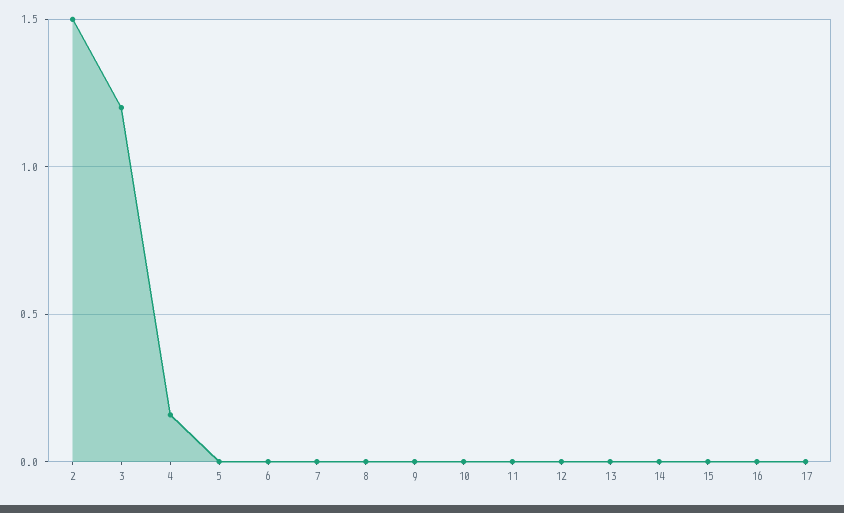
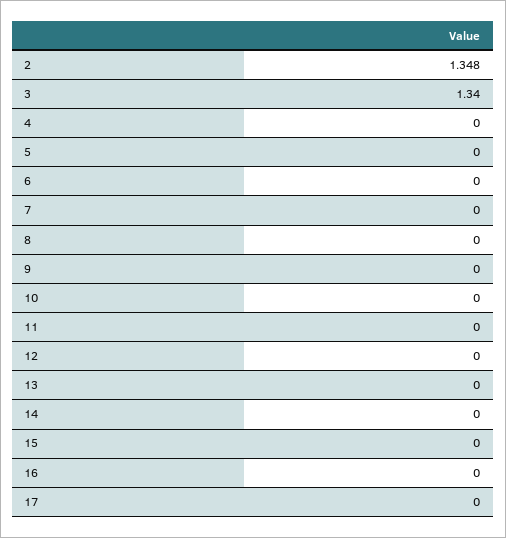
2: 1.5 -> 1.348
3: 1.2 -> 1.34
4: 0.15 -> 0

